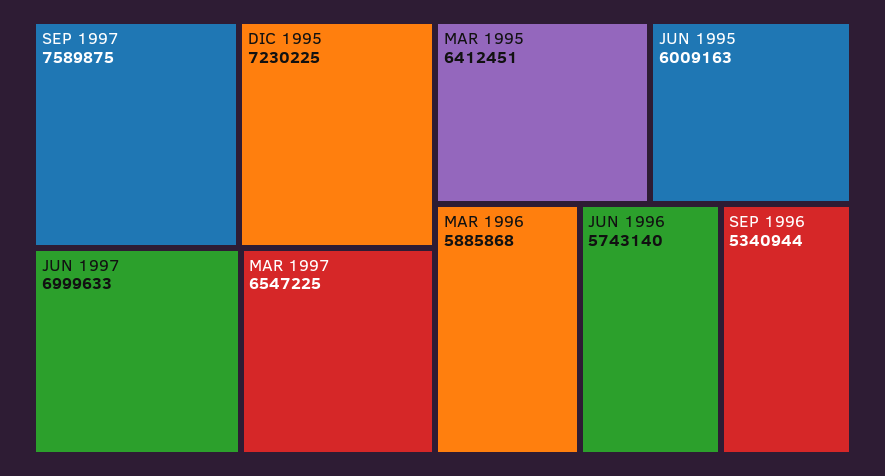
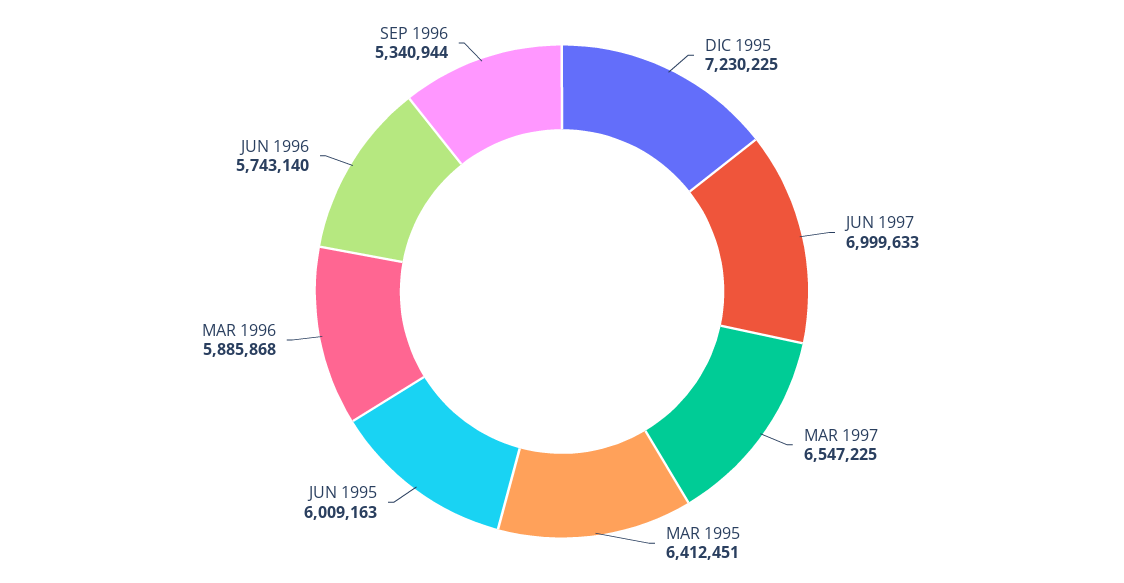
SEP 1997: 7589875 -> none

